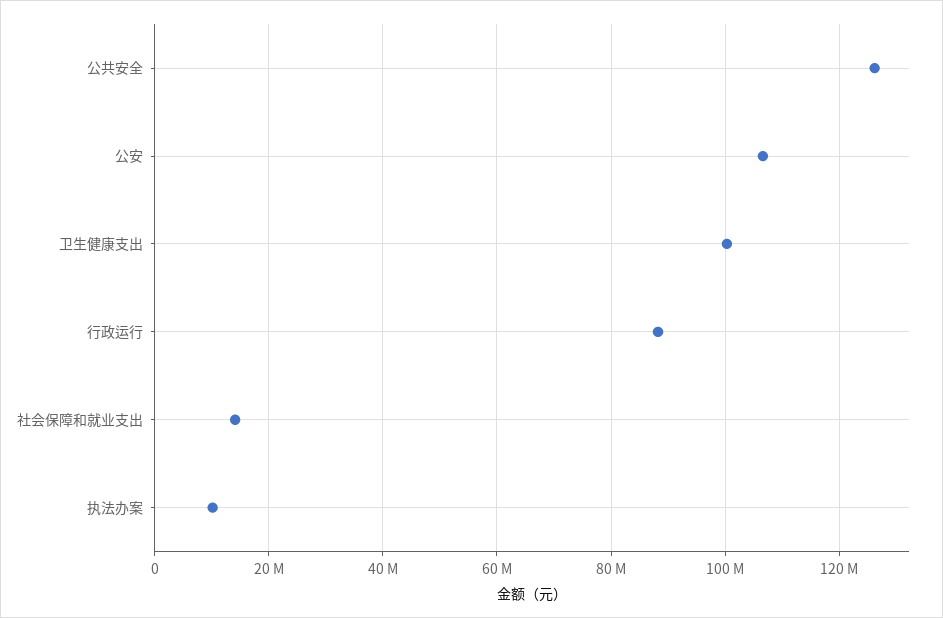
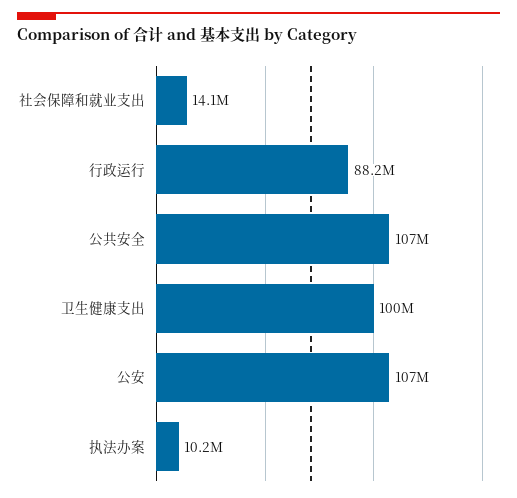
公共安全: 126000000 -> 107000000

